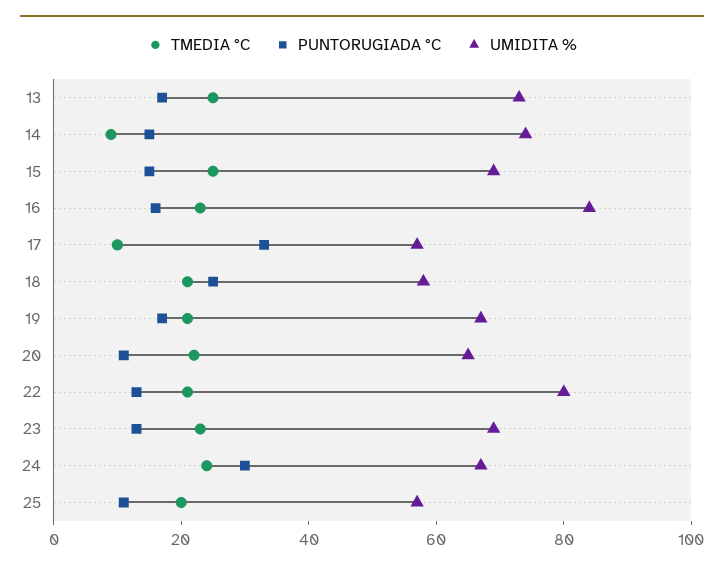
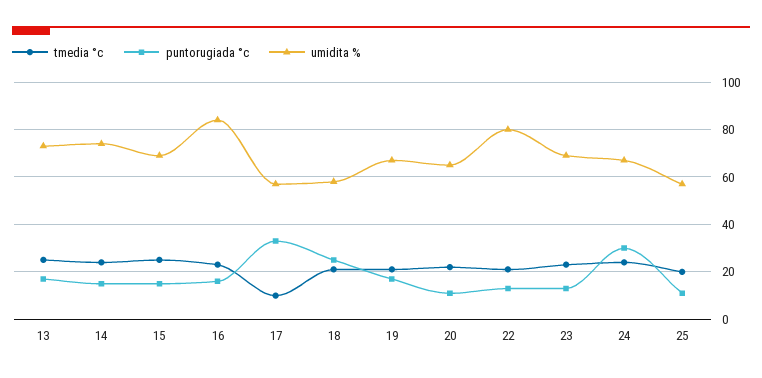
TMEDIA °C, 14: 10 -> 25

